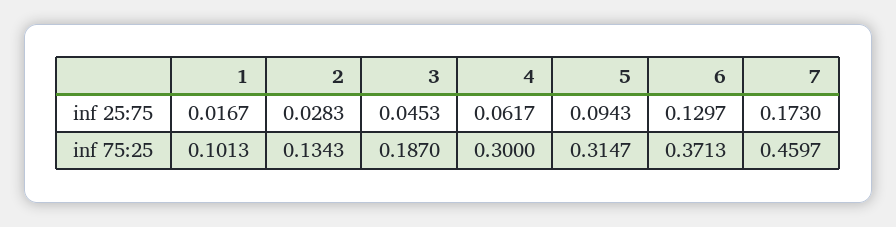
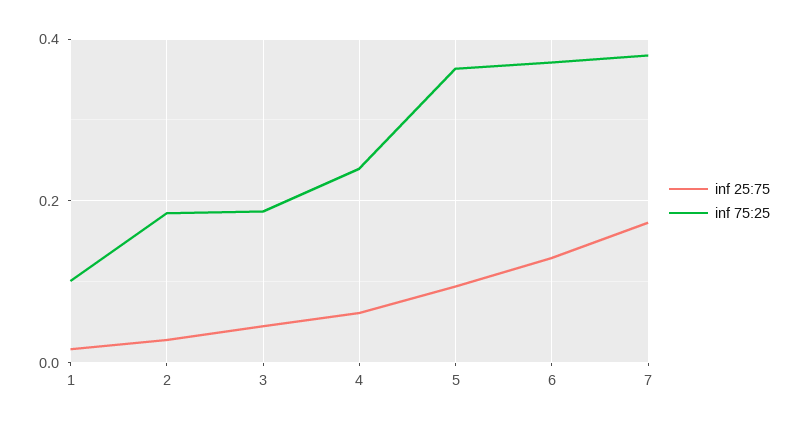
inf 75:25, 2: 0.1343 -> 0.18
inf 75:25, 4: 0.3 -> 0.24
inf 75:25, 5: 0.3147 -> 0.36
inf 75:25, 7: 0.4597 -> 0.38

